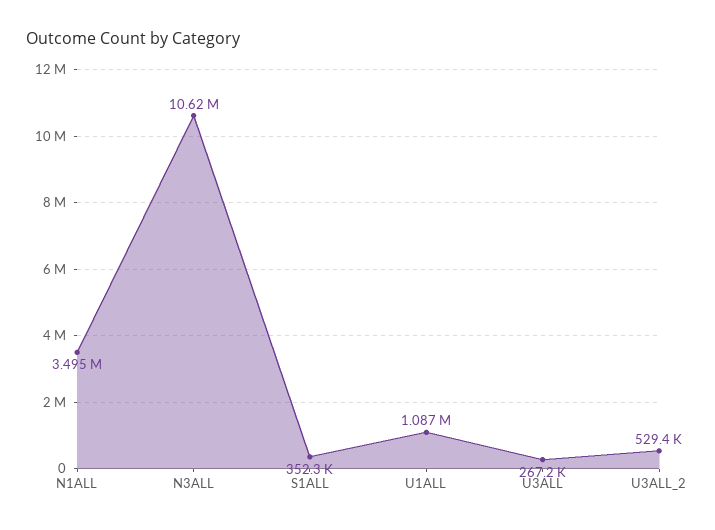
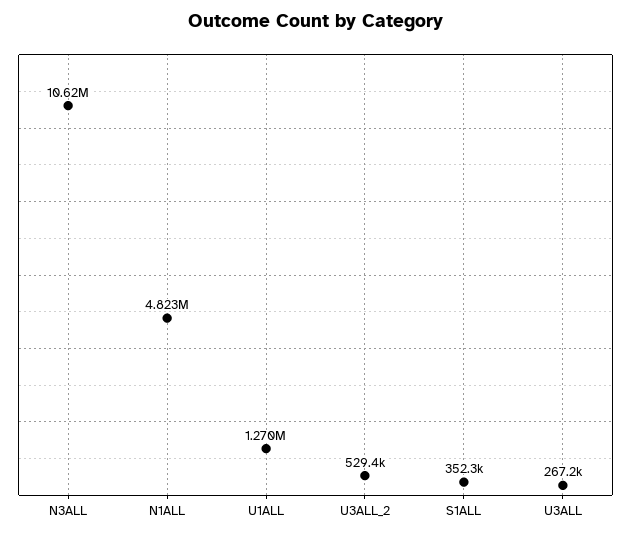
N1ALL: 3495000 -> 4823000
U1ALL: 1087000 -> 1270000

